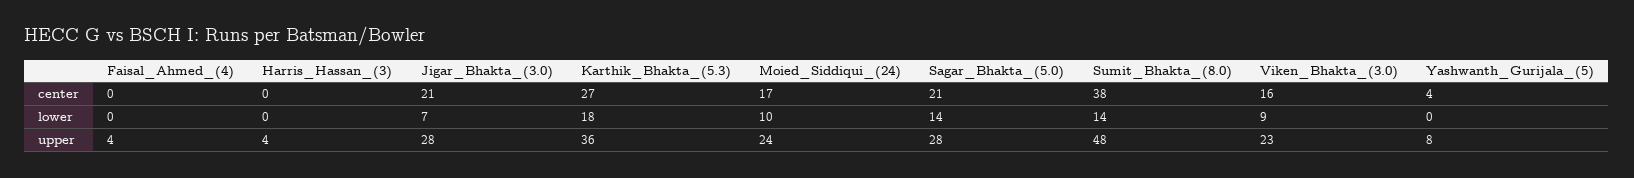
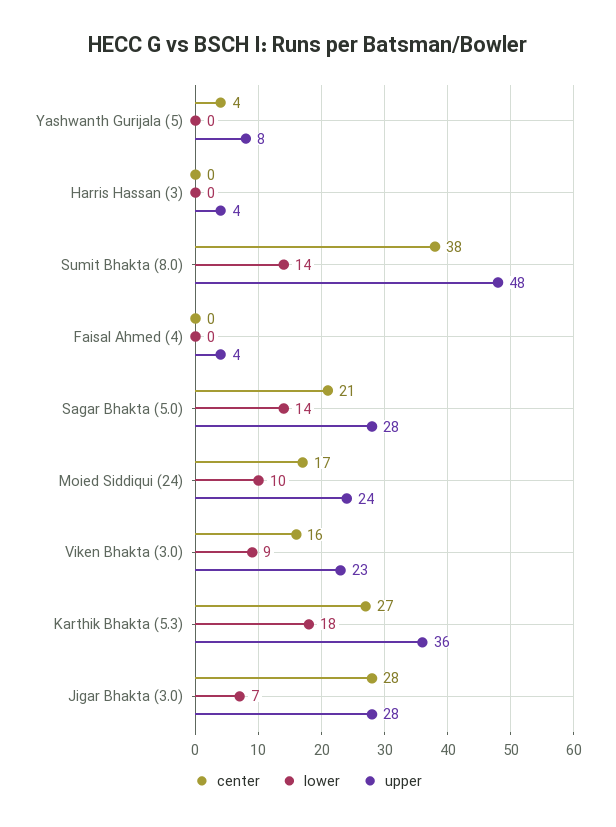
center, Jigar_Bhakta_(3.0): 21 -> 28

